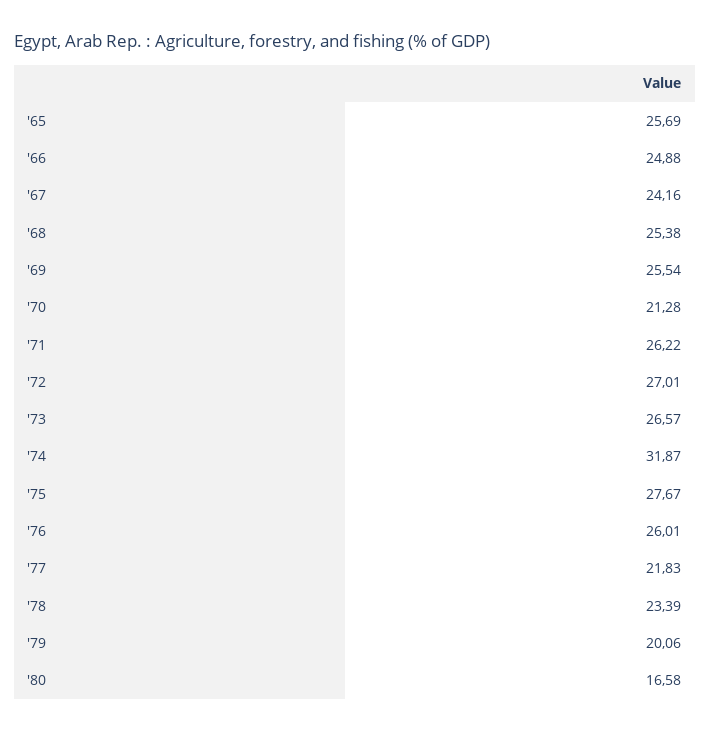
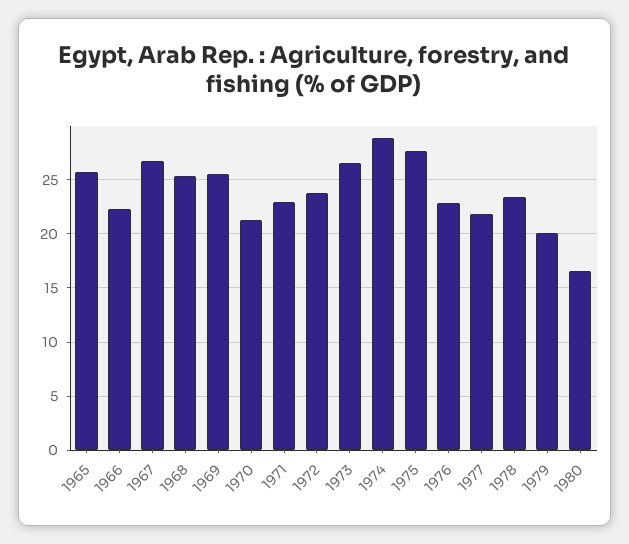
'66: 24.88 -> 22
'67: 24.16 -> 27
'71: 26.22 -> 23
'72: 27.01 -> 24
'74: 31.87 -> 29
'76: 26.01 -> 23

